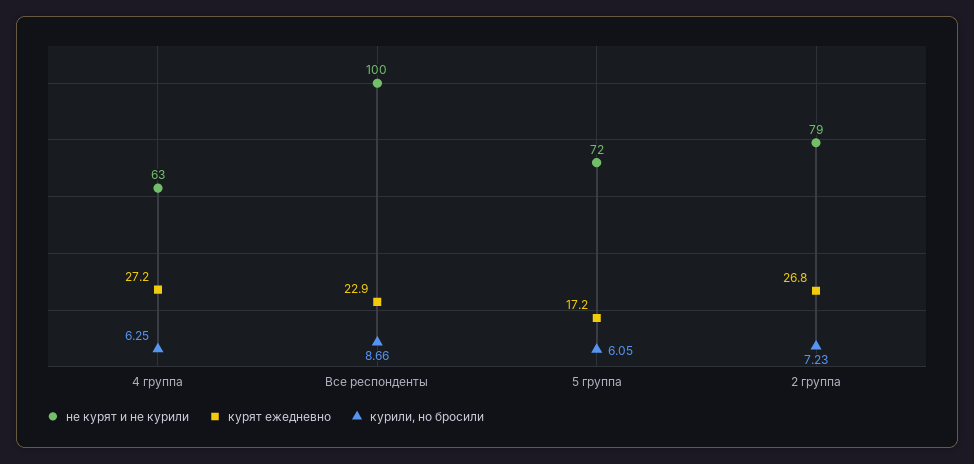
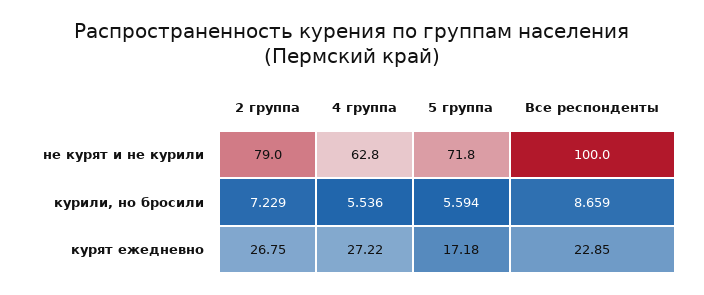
курили, но бросили, 4 группа: 6.25 -> 5.536
курили, но бросили, 5 группа: 6.05 -> 5.594

